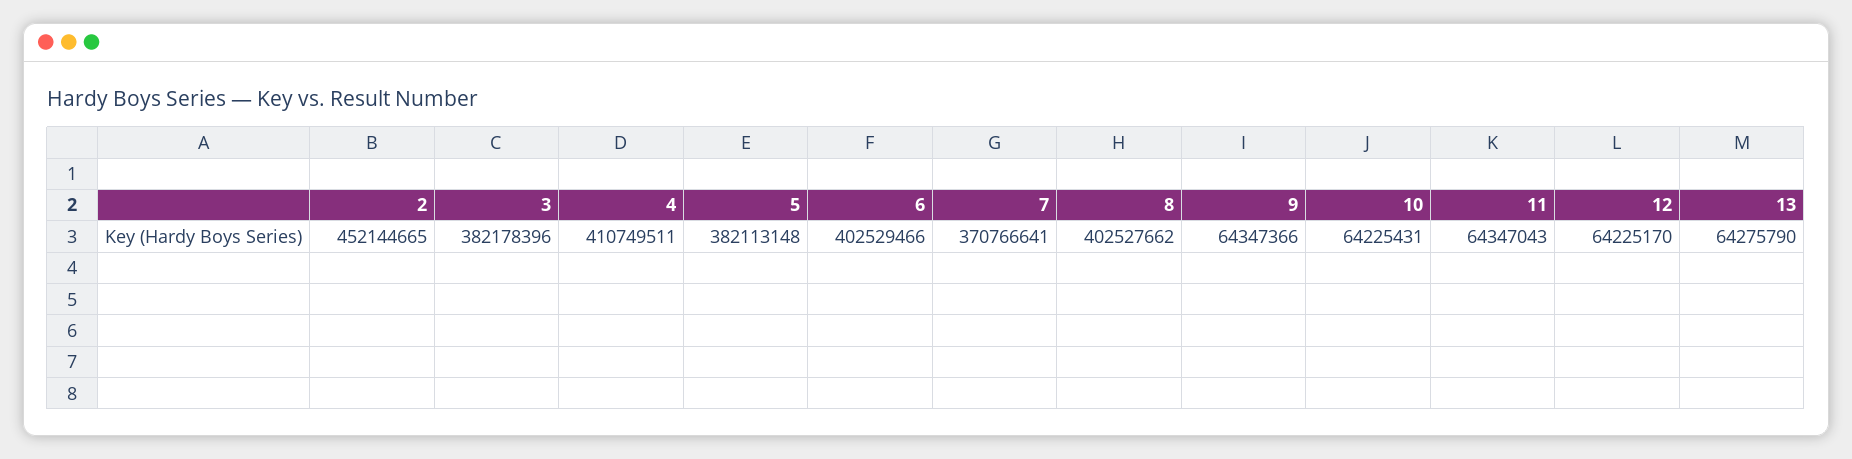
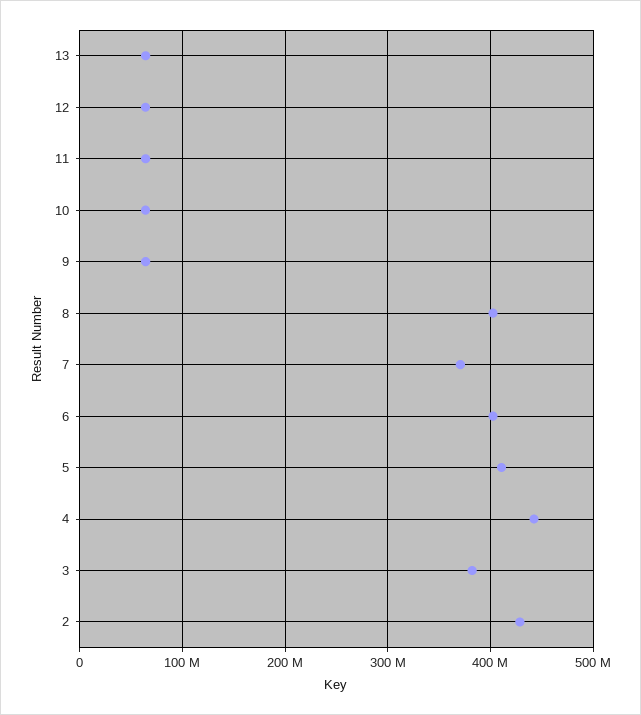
2: 452144665 -> 430000000
4: 410749511 -> 440000000
5: 382113148 -> 410000000

